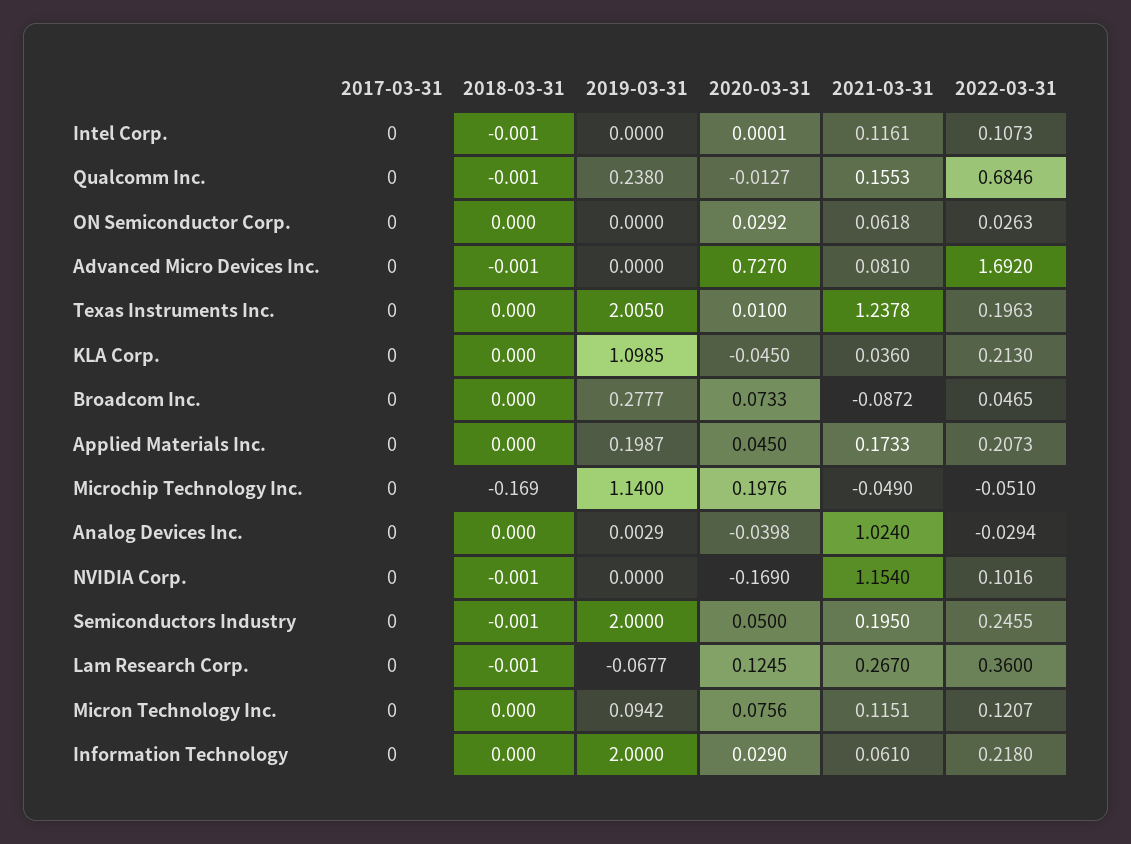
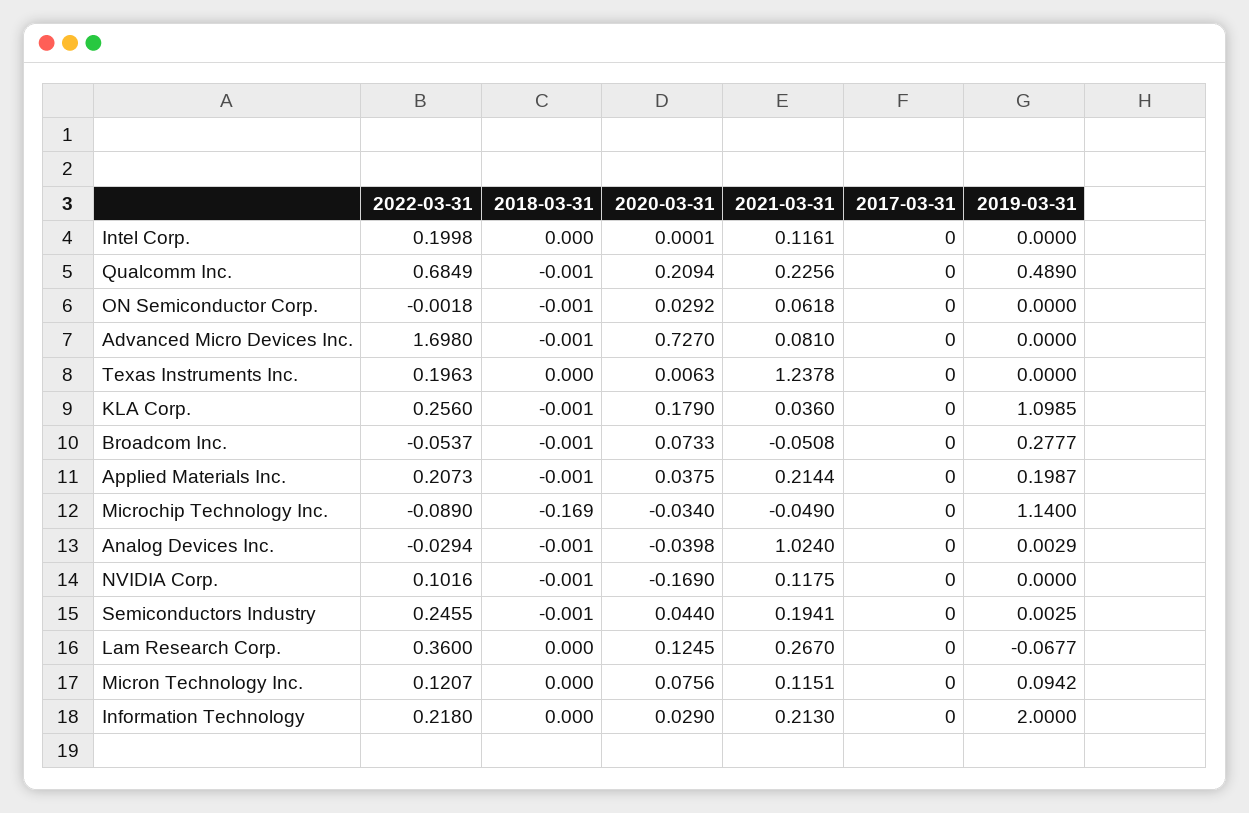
2018-03-31, Intel Corp.: -0.001 -> 0
2022-03-31, Intel Corp.: 0.1073 -> 0.1998
2019-03-31, Qualcomm Inc.: 0.238 -> 0.489
2020-03-31, Qualcomm Inc.: -0.0127 -> 0.2094
2021-03-31, Qualcomm Inc.: 0.1553 -> 0.2256
2022-03-31, Qualcomm Inc.: 0.6846 -> 0.6849
2018-03-31, ON Semiconductor Corp.: 0 -> -0.001
2022-03-31, ON Semiconductor Corp.: 0.0263 -> -0.0018
2022-03-31, Advanced Micro Devices Inc.: 1.692 -> 1.698
2019-03-31, Texas Instruments Inc.: 2.005 -> 0
2020-03-31, Texas Instruments Inc.: 0.01 -> 0.0063
2018-03-31, KLA Corp.: 0 -> -0.001
2020-03-31, KLA Corp.: -0.045 -> 0.179
2022-03-31, KLA Corp.: 0.213 -> 0.256
2018-03-31, Broadcom Inc.: 0 -> -0.001
2021-03-31, Broadcom Inc.: -0.0872 -> -0.0508
2022-03-31, Broadcom Inc.: 0.0465 -> -0.0537
2018-03-31, Applied Materials Inc.: 0 -> -0.001
2020-03-31, Applied Materials Inc.: 0.045 -> 0.0375
2021-03-31, Applied Materials Inc.: 0.1733 -> 0.2144
2020-03-31, Microchip Technology Inc.: 0.1976 -> -0.034
2022-03-31, Microchip Technology Inc.: -0.051 -> -0.089
2018-03-31, Analog Devices Inc.: 0 -> -0.001
2021-03-31, NVIDIA Corp.: 1.154 -> 0.1175
2019-03-31, Semiconductors Industry: 2 -> 0.0025
2020-03-31, Semiconductors Industry: 0.05 -> 0.044
2021-03-31, Semiconductors Industry: 0.195 -> 0.1941
2018-03-31, Lam Research Corp.: -0.001 -> 0
2021-03-31, Information Technology: 0.061 -> 0.213

